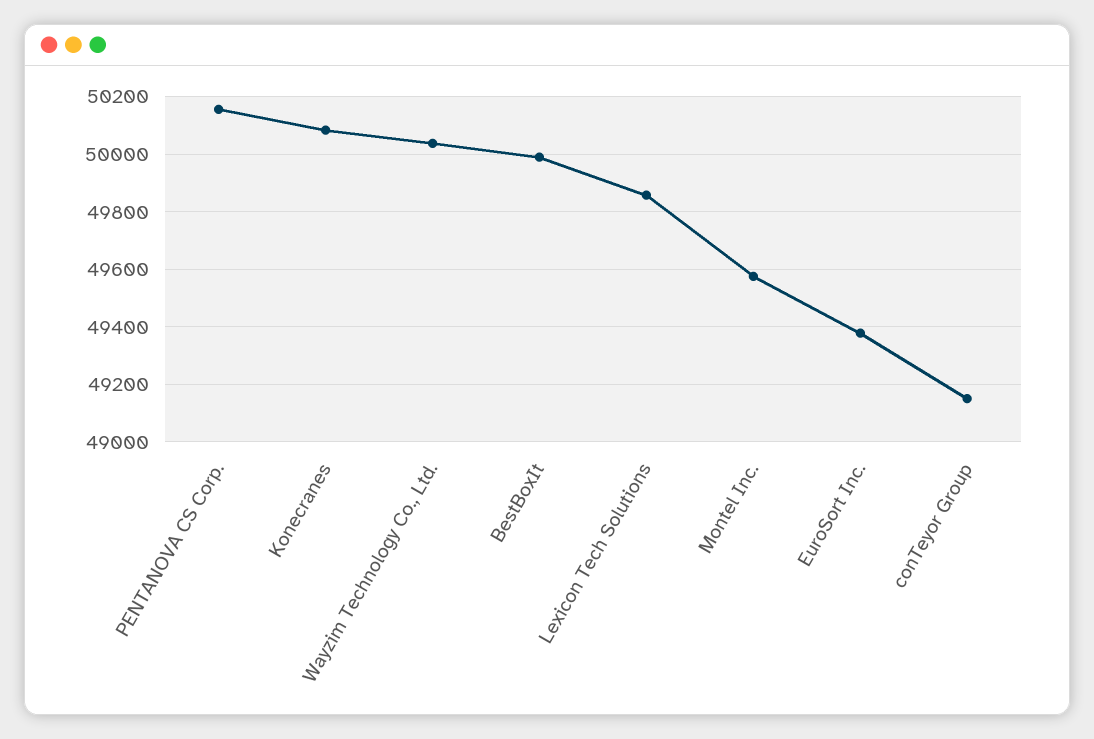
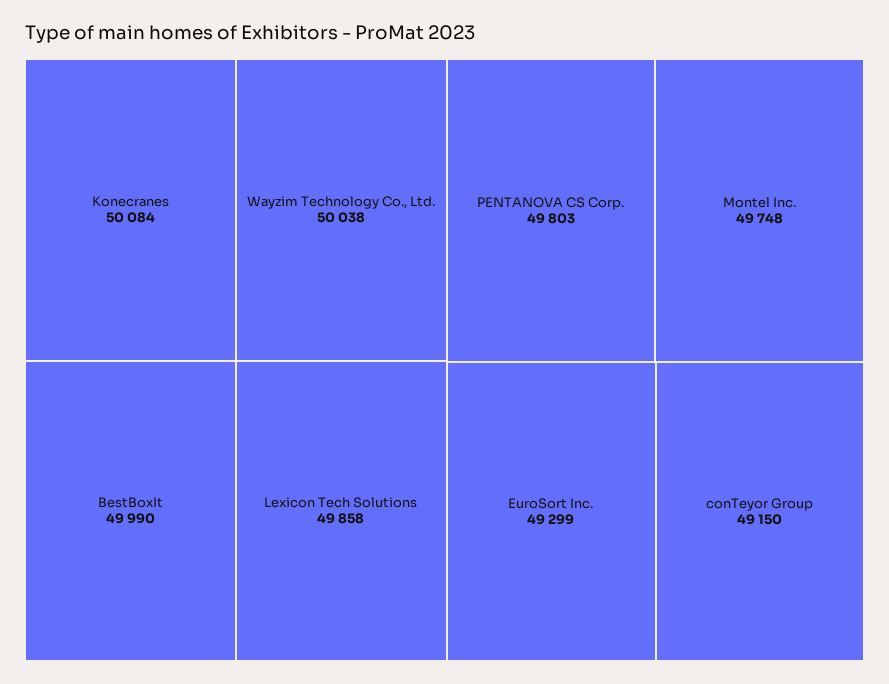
PENTANOVA CS Corp.: 50150 -> 49803
Montel Inc.: 49575 -> 49748
EuroSort Inc.: 49375 -> 49299

